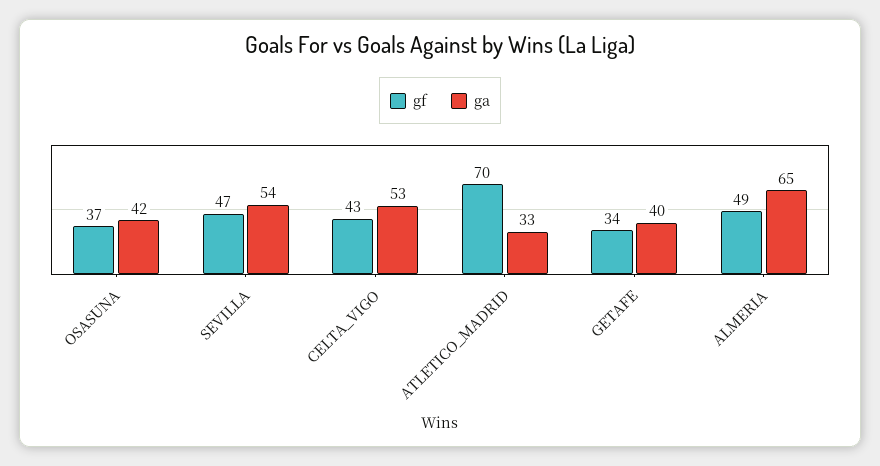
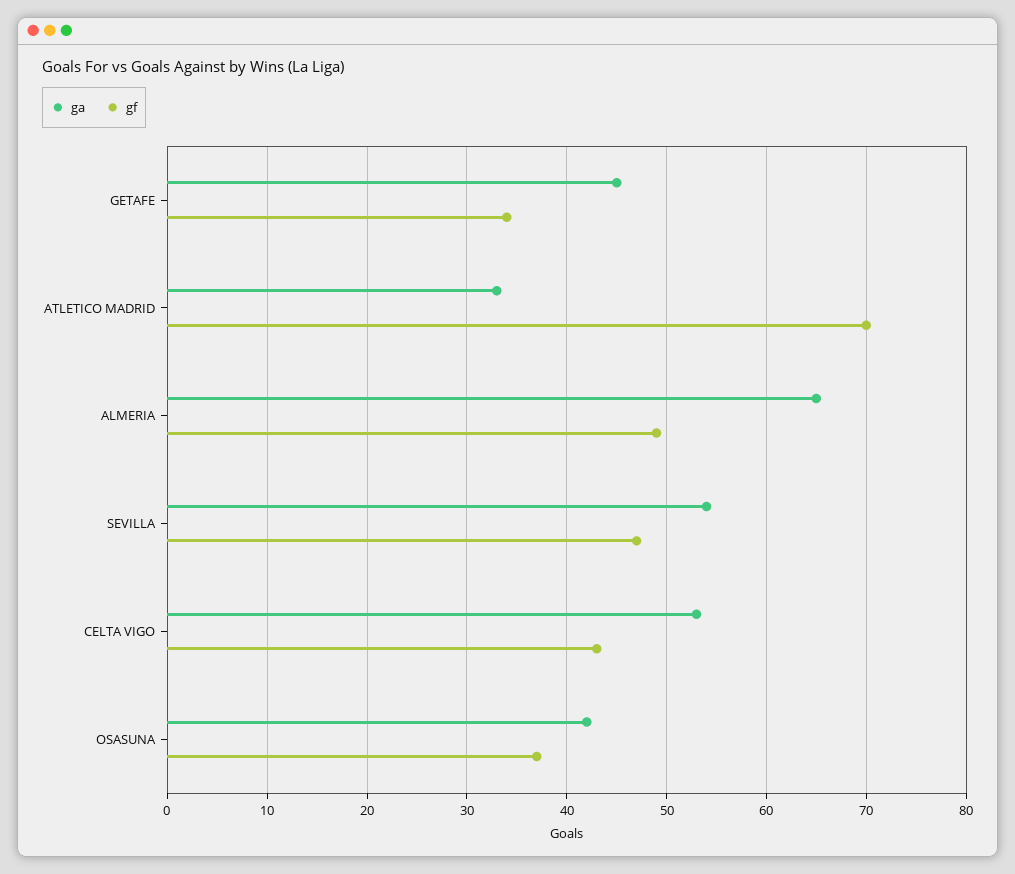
ga, GETAFE: 40 -> 45

